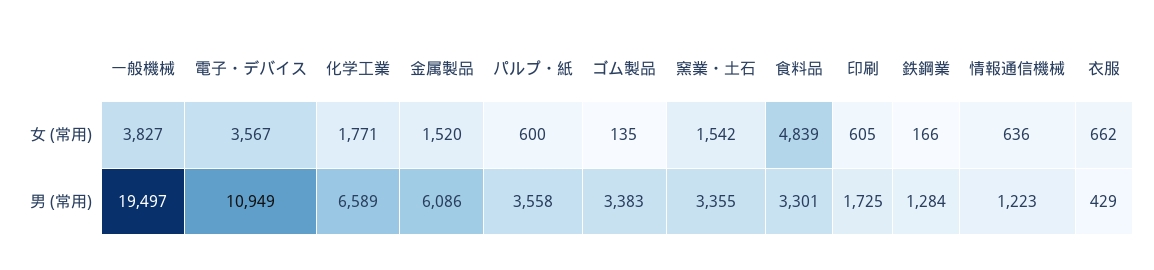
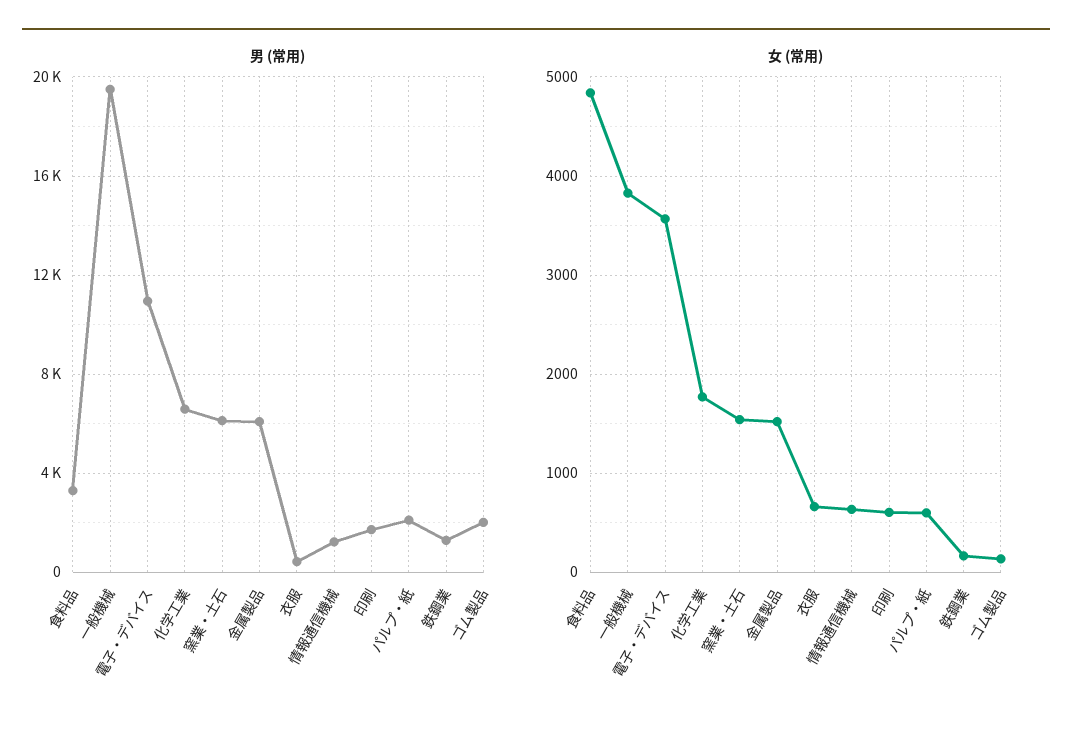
男 (常用), パルプ・紙: 3558 -> 2000
男 (常用), ゴム製品: 3383 -> 2000
男 (常用), 窯業・土石: 3355 -> 6000

